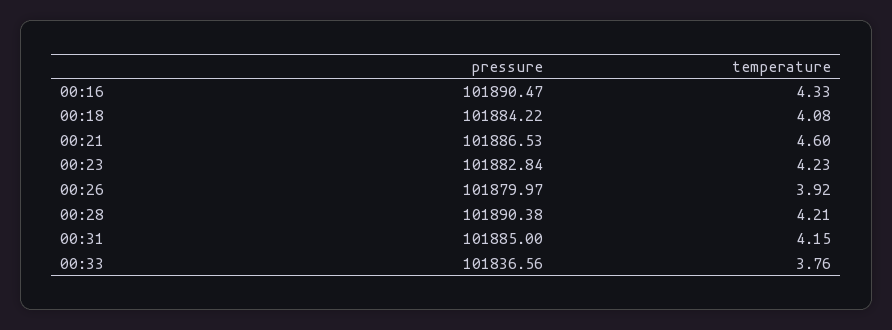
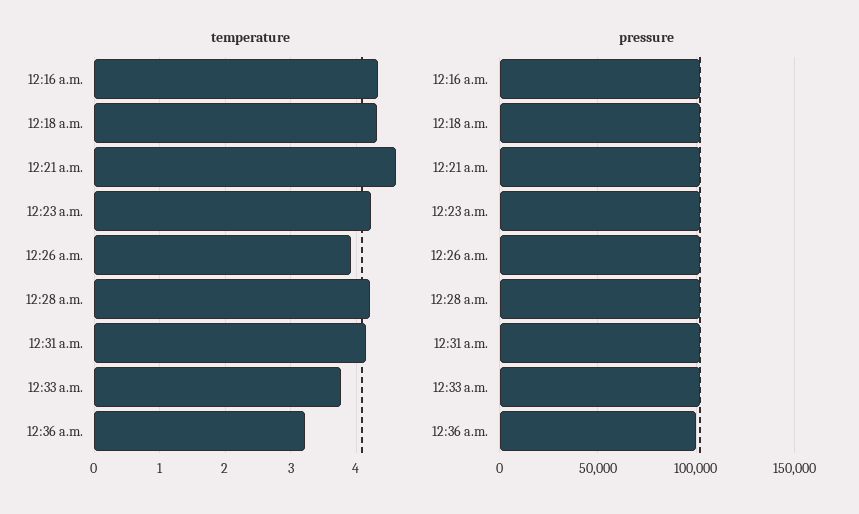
temperature, 00:18: 4.08 -> 4.3
temperature, 12:36 a.m.: none -> 3.2
pressure, 12:36 a.m.: none -> 100000

